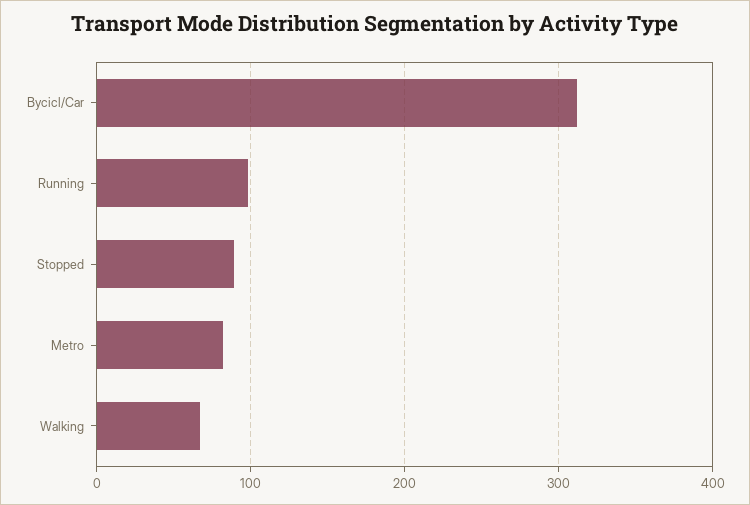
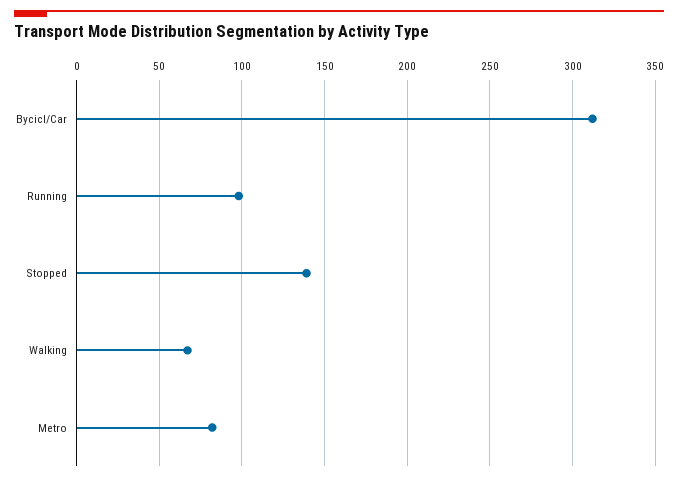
Stopped: 90 -> 140

